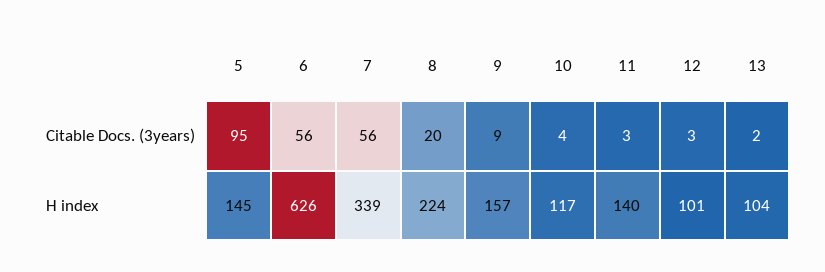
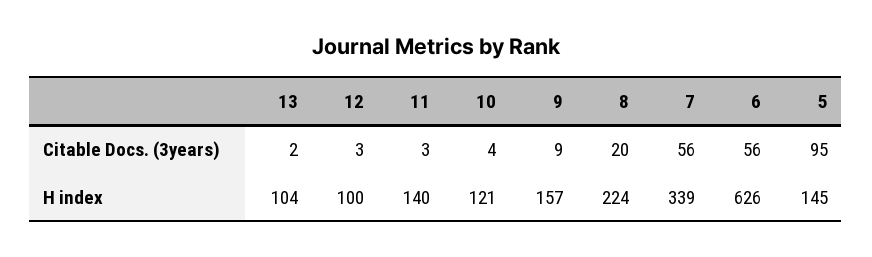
10, H index: 117 -> 121
12, H index: 101 -> 100

